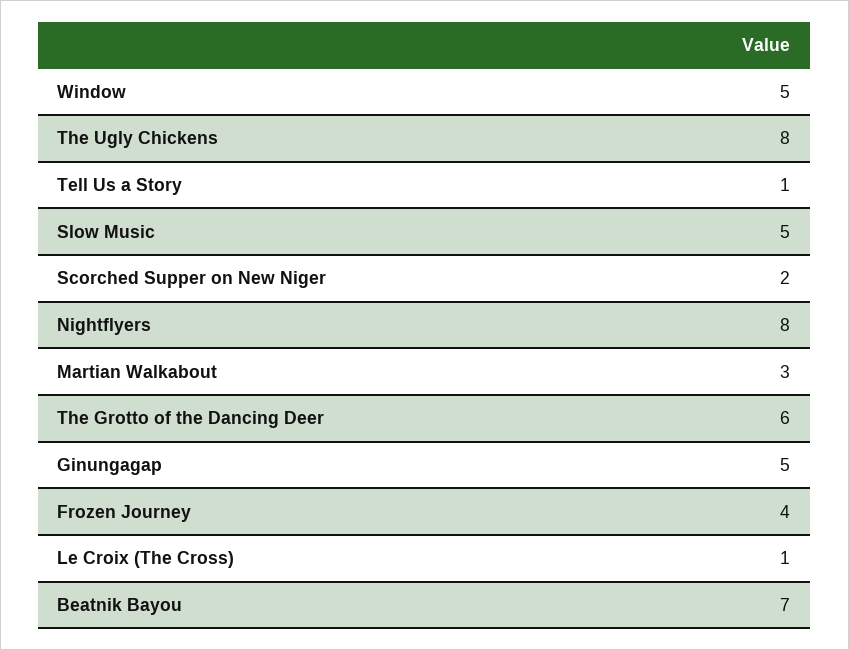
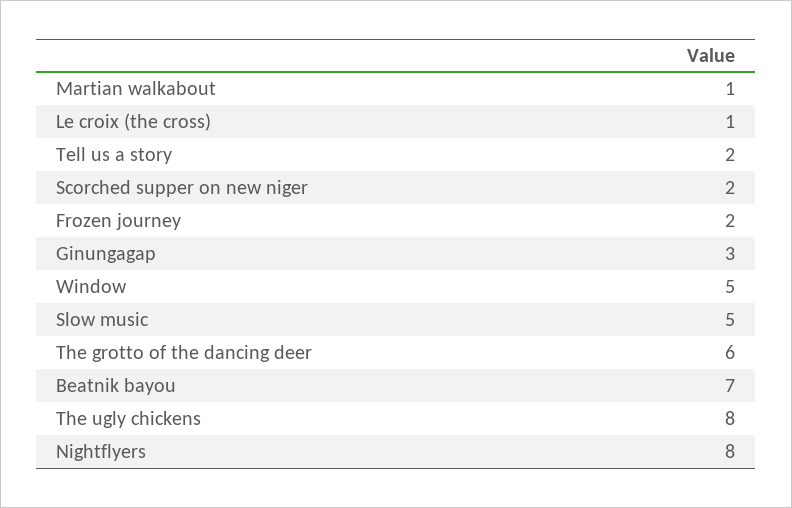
Tell Us a Story: 1 -> 2
Martian Walkabout: 3 -> 1
Ginungagap: 5 -> 3
Frozen Journey: 4 -> 2

